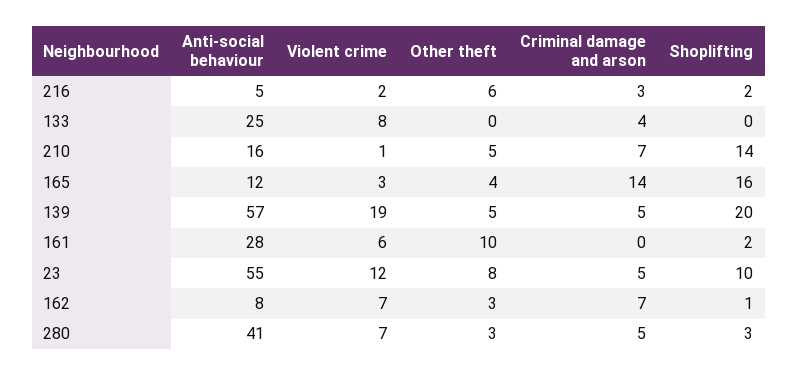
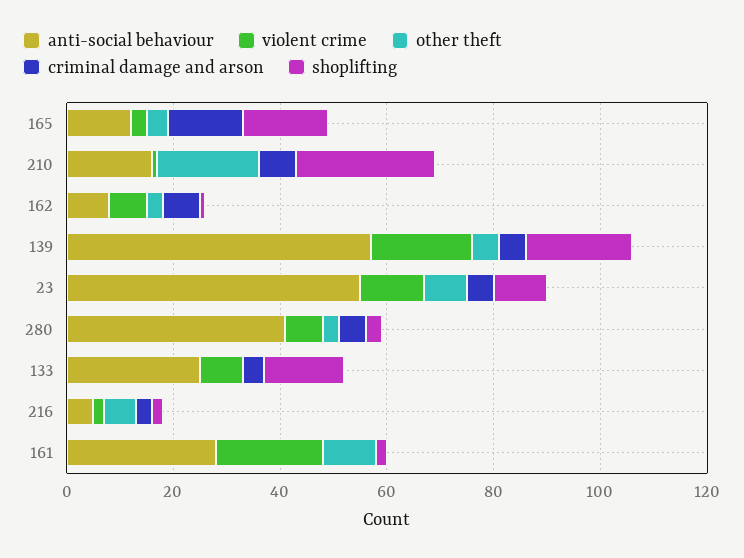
Shoplifting, 133: 0 -> 15
Other theft, 210: 5 -> 20
Shoplifting, 210: 14 -> 25
Violent crime, 161: 6 -> 20

